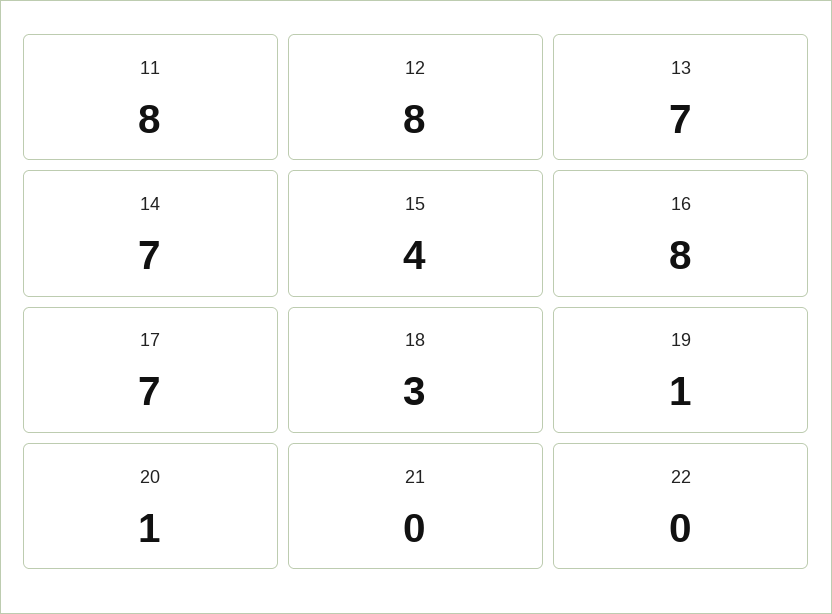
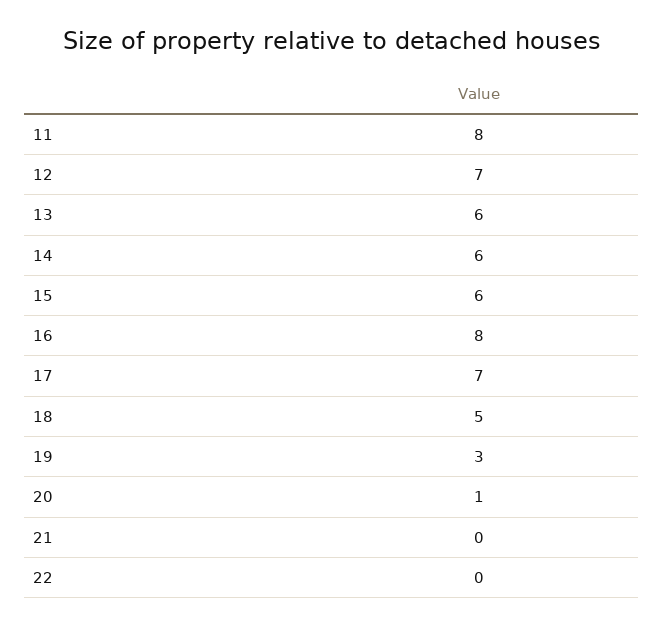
12: 8 -> 7
13: 7 -> 6
14: 7 -> 6
15: 4 -> 6
18: 3 -> 5
19: 1 -> 3

